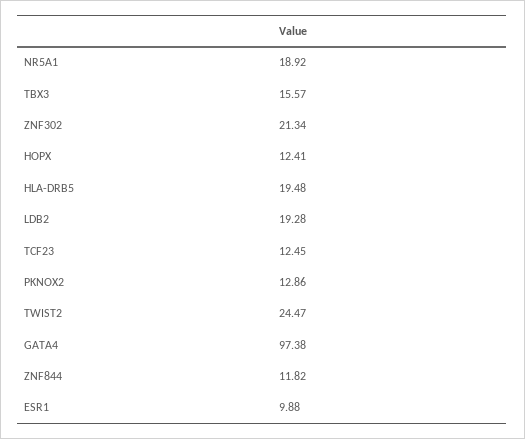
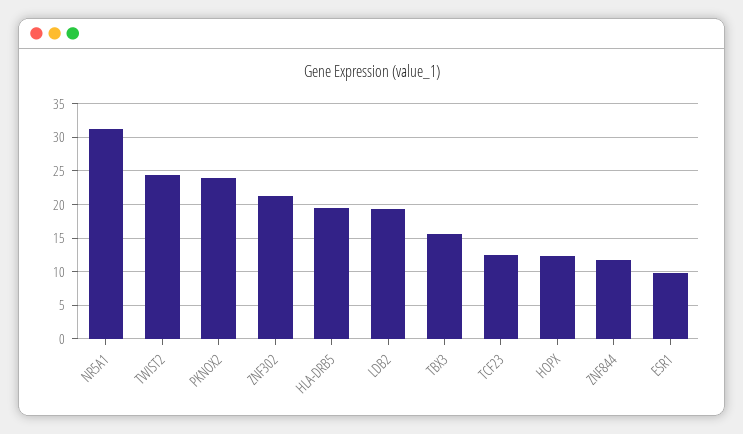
NR5A1: 18.92 -> 31
PKNOX2: 12.86 -> 24
GATA4: 97.38 -> none

